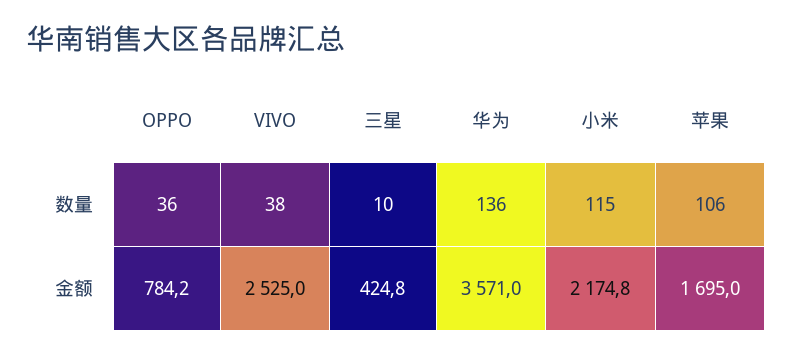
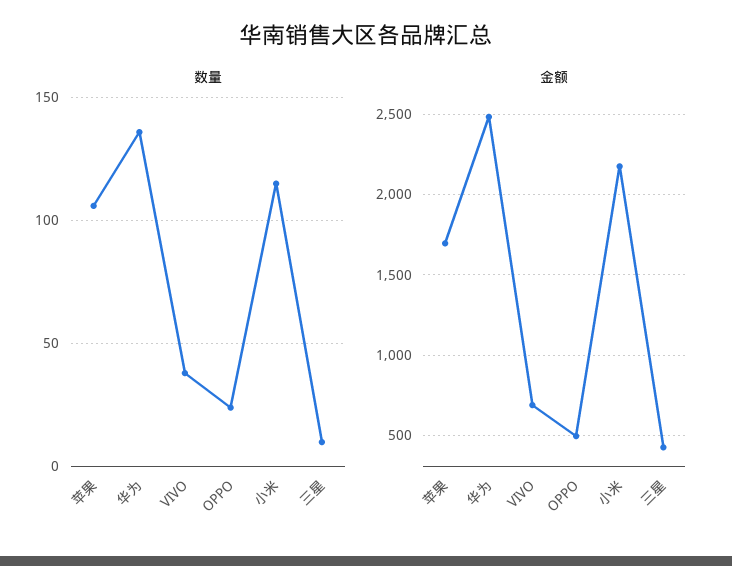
数量, OPPO: 36 -> 25
金额, OPPO: 784.2 -> 500
金额, VIVO: 2525 -> 700
金额, 华为: 3571 -> 2500

